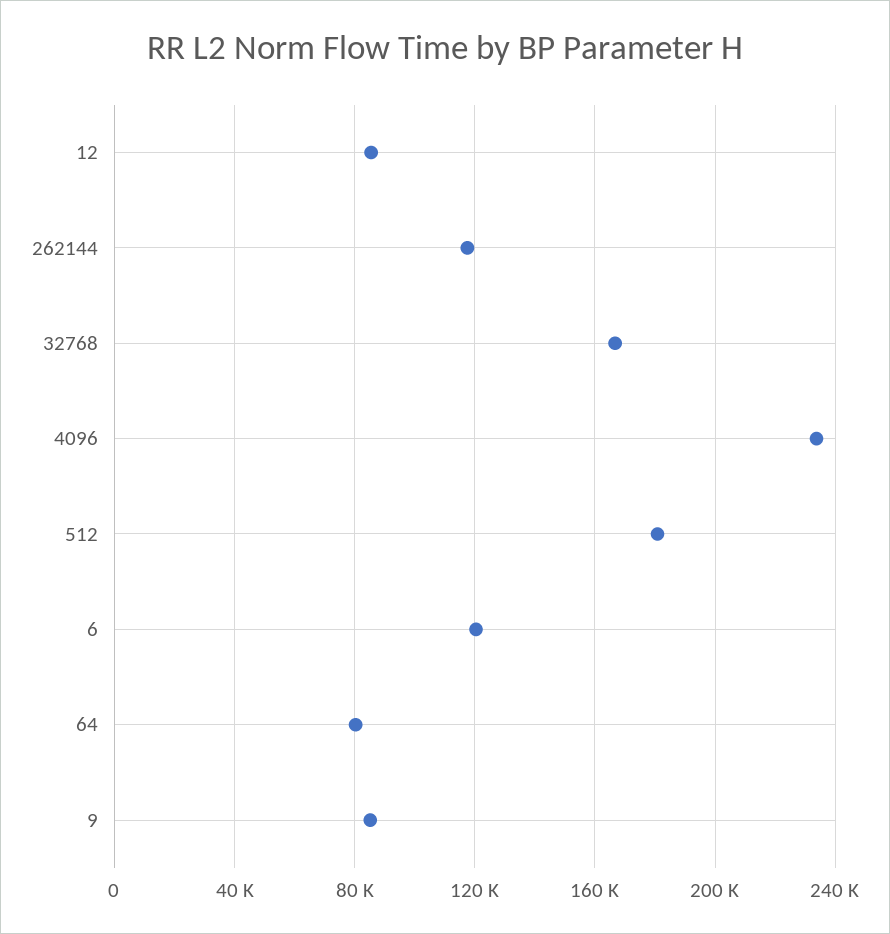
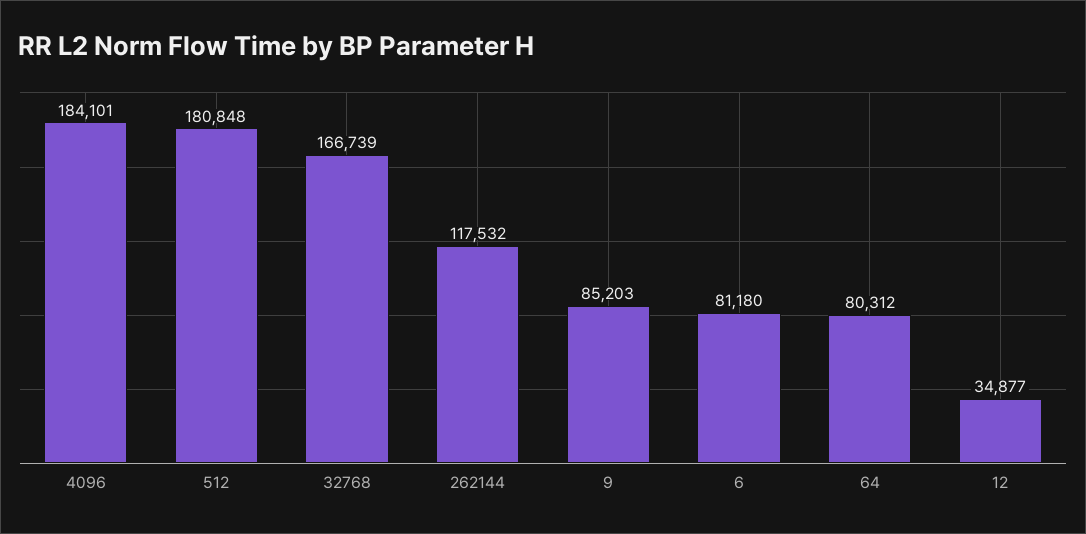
12: 85000 -> 34877
4096: 235000 -> 184101
6: 120000 -> 81180

